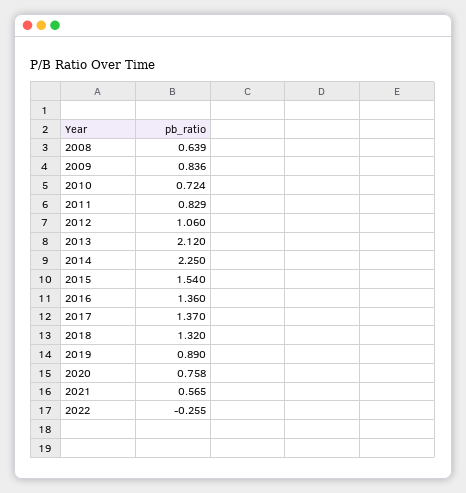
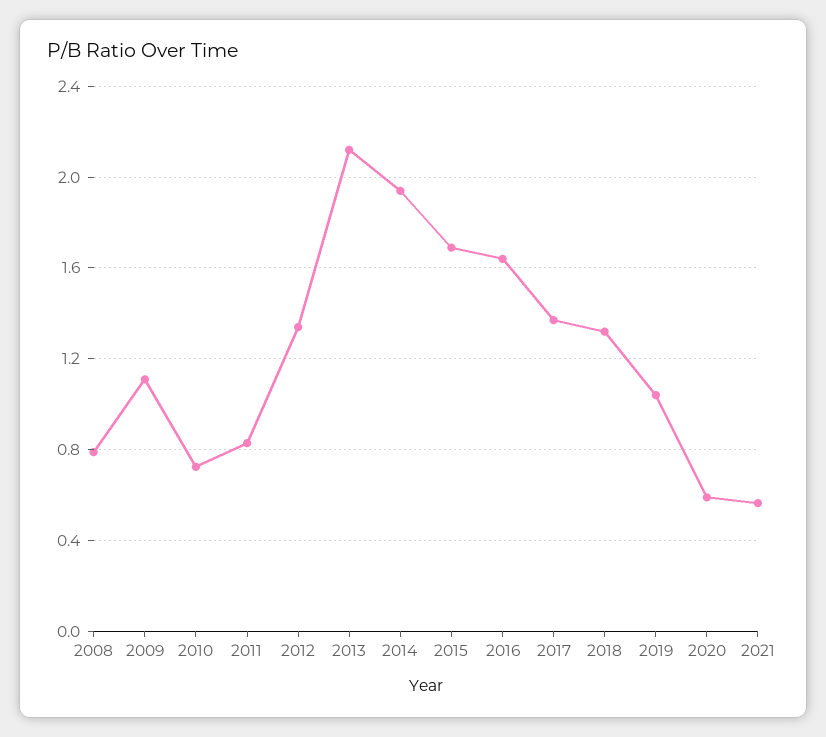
2008: 0.639 -> 0.8
2009: 0.836 -> 1.1
2012: 1.06 -> 1.35
2014: 2.25 -> 1.95
2015: 1.54 -> 1.7
2016: 1.36 -> 1.65
2019: 0.89 -> 1.05
2020: 0.758 -> 0.6
2022: -0.255 -> none

